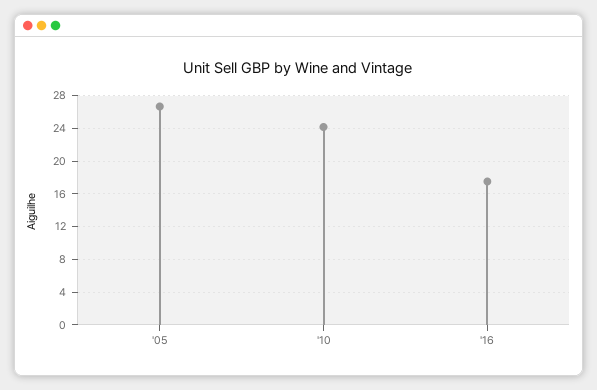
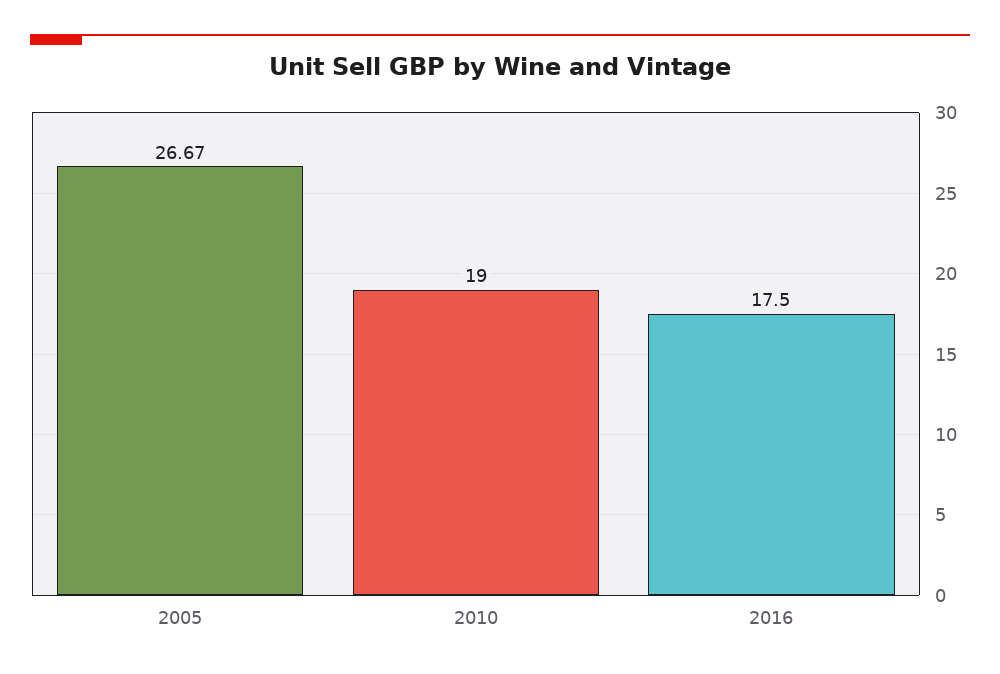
'10: 24 -> 19

